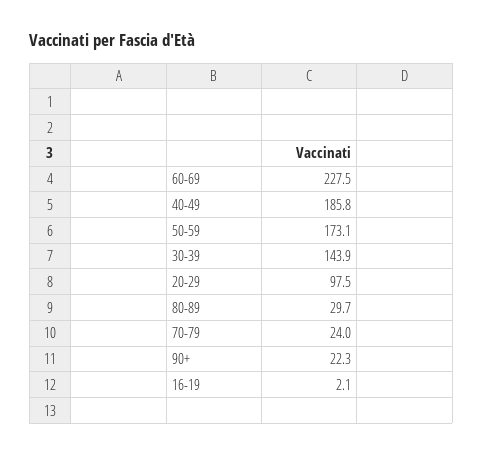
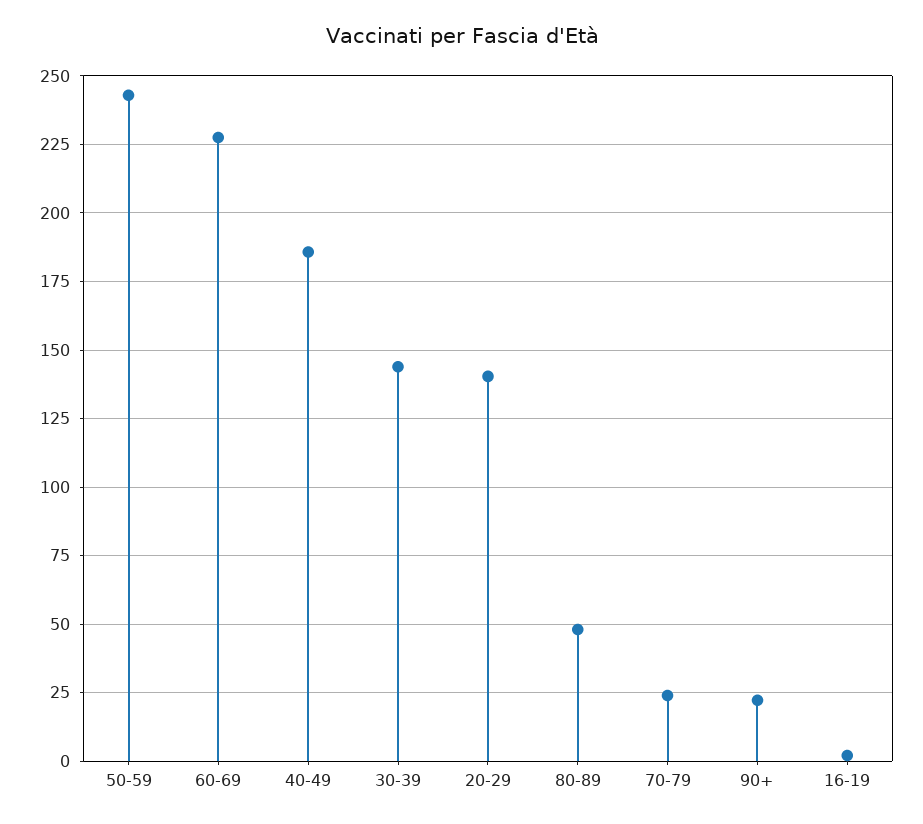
50-59: 173.1 -> 242.5
20-29: 97.5 -> 140
80-89: 29.7 -> 47.5

